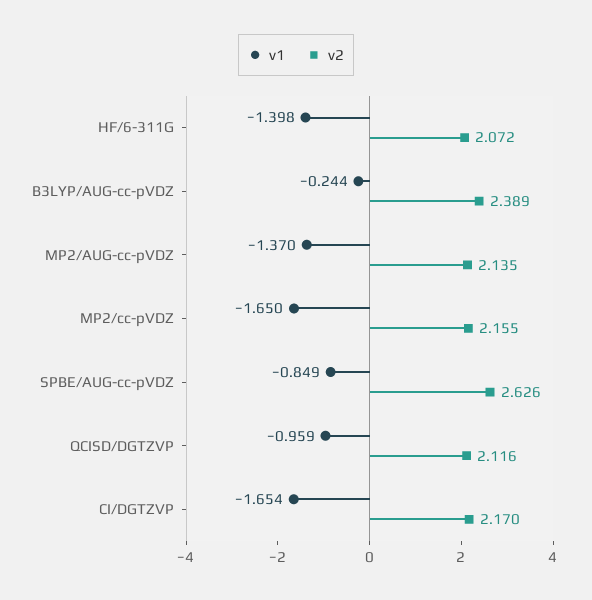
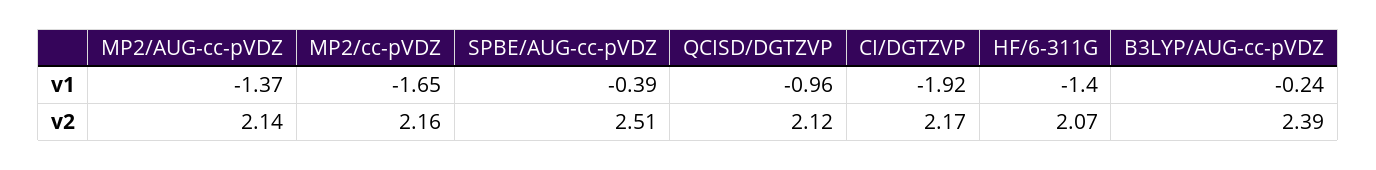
v1, SPBE/AUG-cc-pVDZ: -0.849 -> -0.39
v2, SPBE/AUG-cc-pVDZ: 2.626 -> 2.51
v1, CI/DGTZVP: -1.654 -> -1.92

